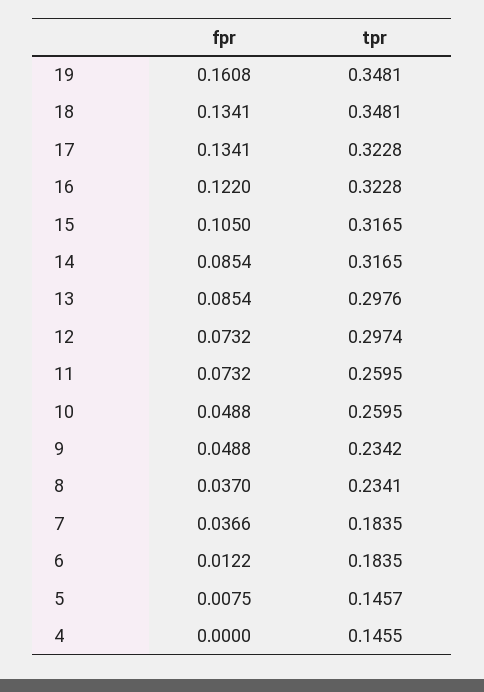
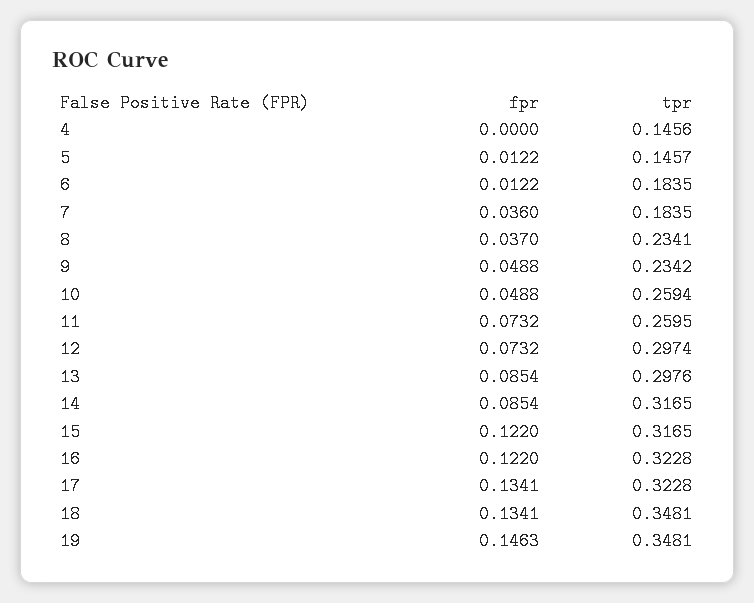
fpr, 19: 0.1608 -> 0.1463
fpr, 15: 0.105 -> 0.122
tpr, 10: 0.2595 -> 0.2594
fpr, 7: 0.0366 -> 0.036
fpr, 5: 0.0075 -> 0.0122
tpr, 4: 0.1455 -> 0.1456

